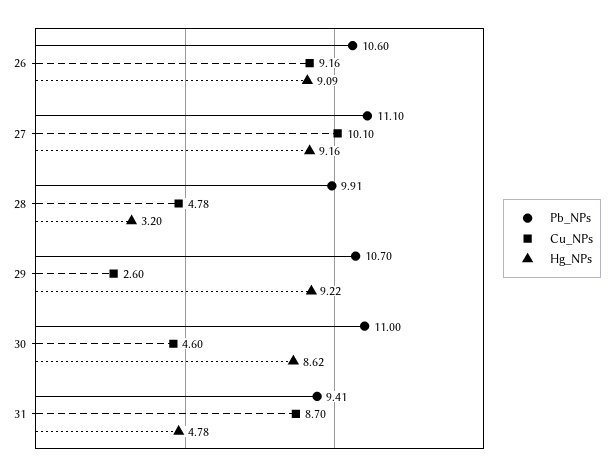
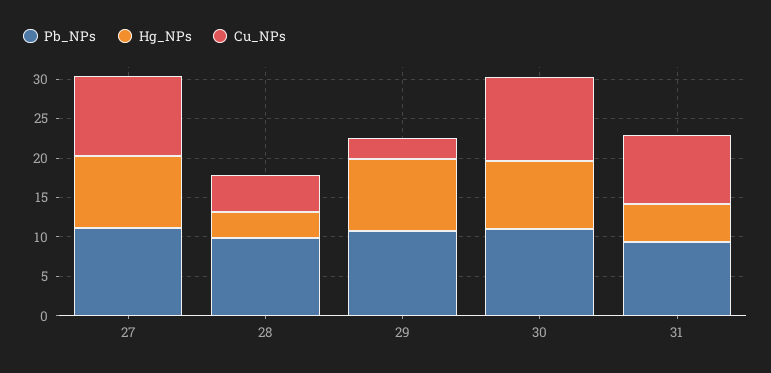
Pb_NPs, 26: 10.6 -> none
Cu_NPs, 26: 9.16 -> none
Hg_NPs, 26: 9.09 -> none
Cu_NPs, 30: 4.6 -> 10

